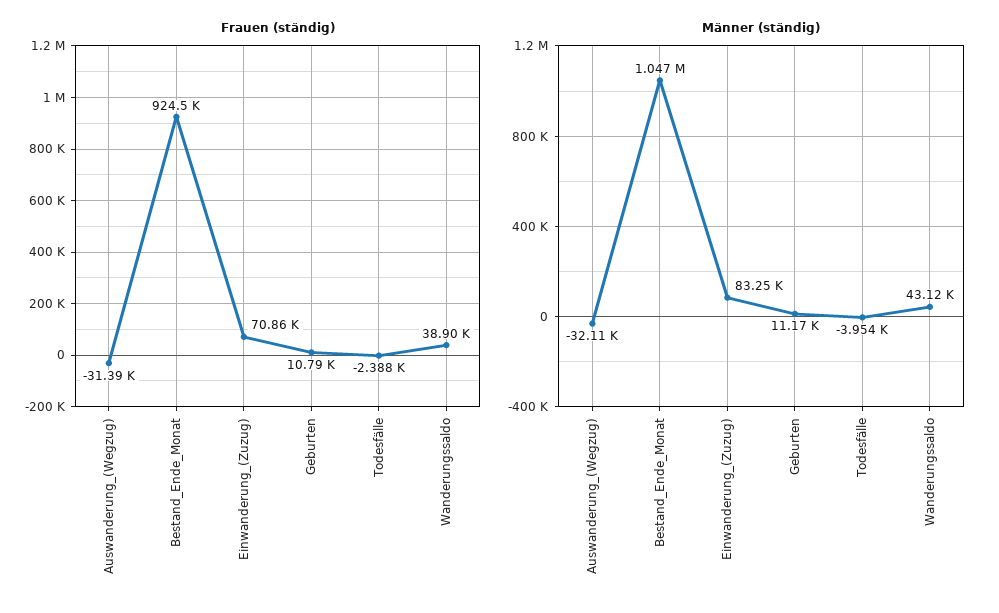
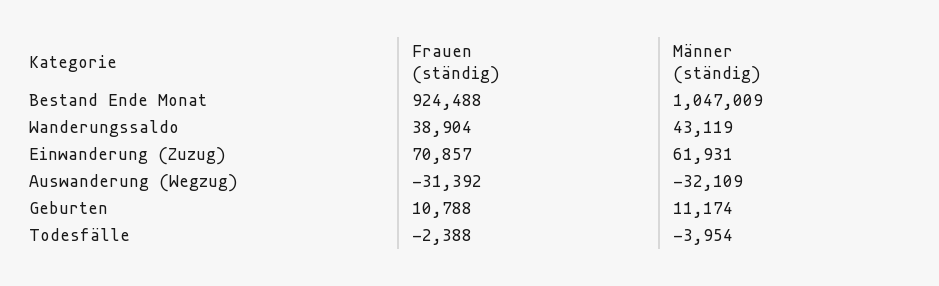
Männer (ständig), Einwanderung_(Zuzug): 83250 -> 61931

